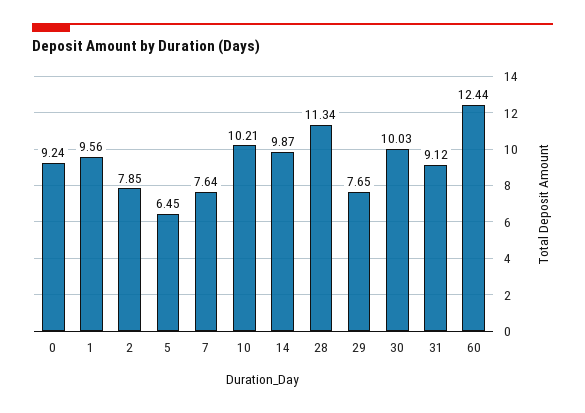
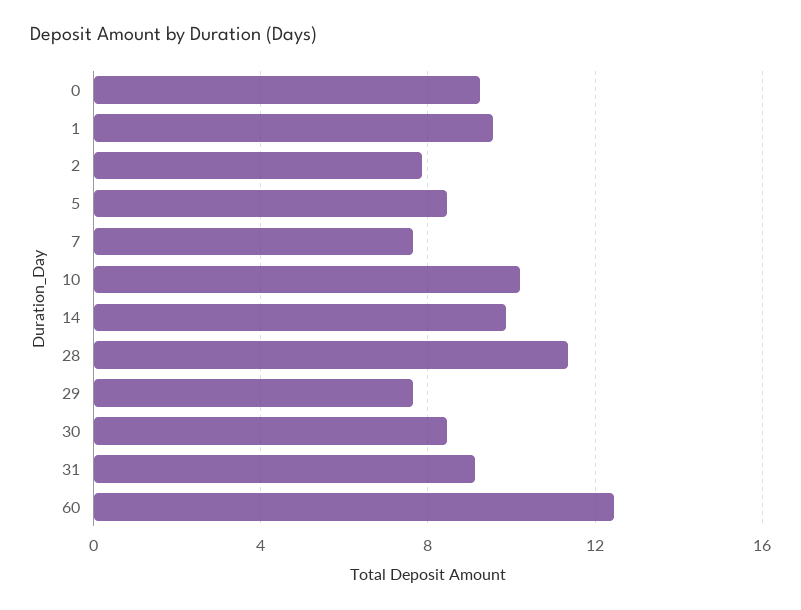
5: 6.45 -> 8.5
30: 10.03 -> 8.5

